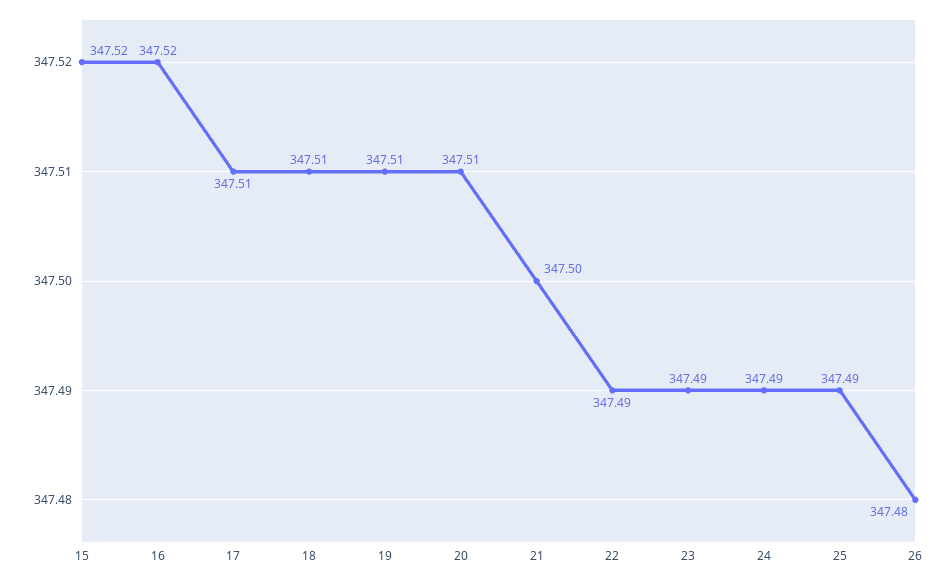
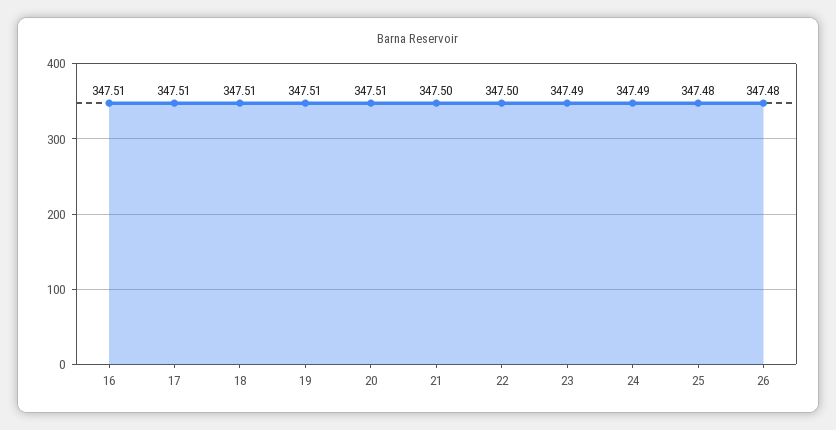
15: 347.52 -> none
16: 347.52 -> 347.51
22: 347.49 -> 347.5
25: 347.49 -> 347.48

